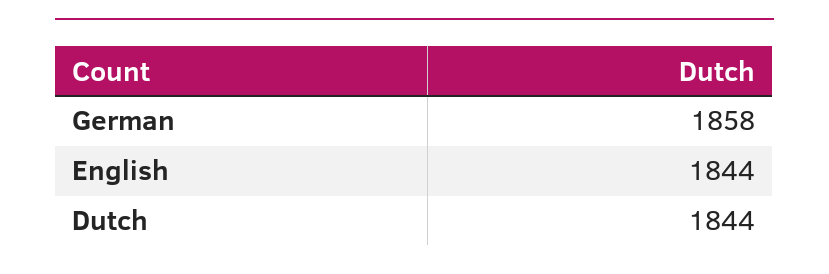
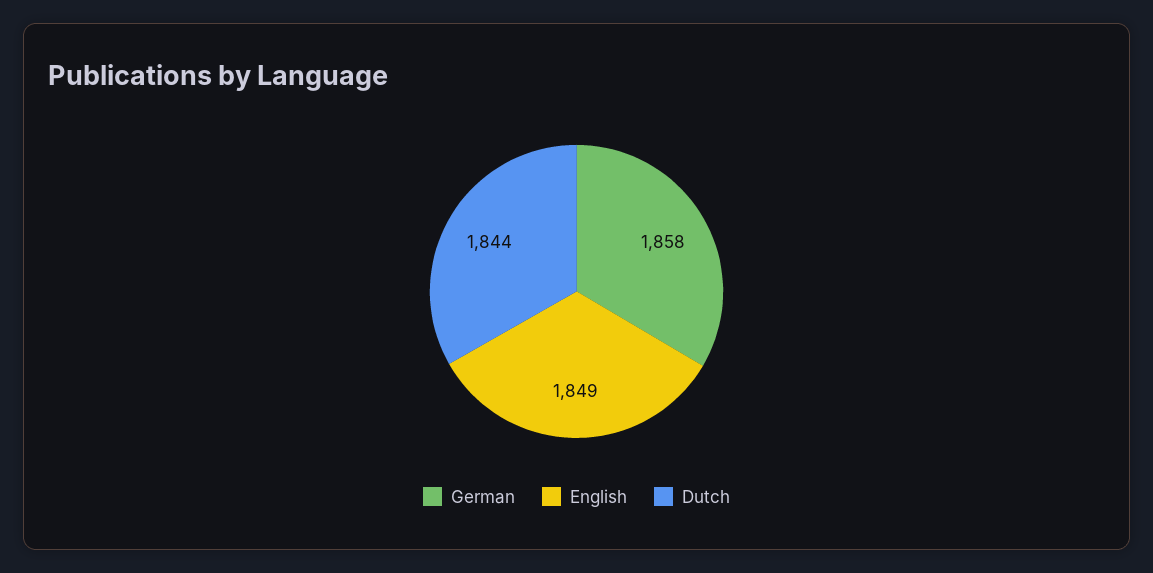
English: 1844 -> 1849

